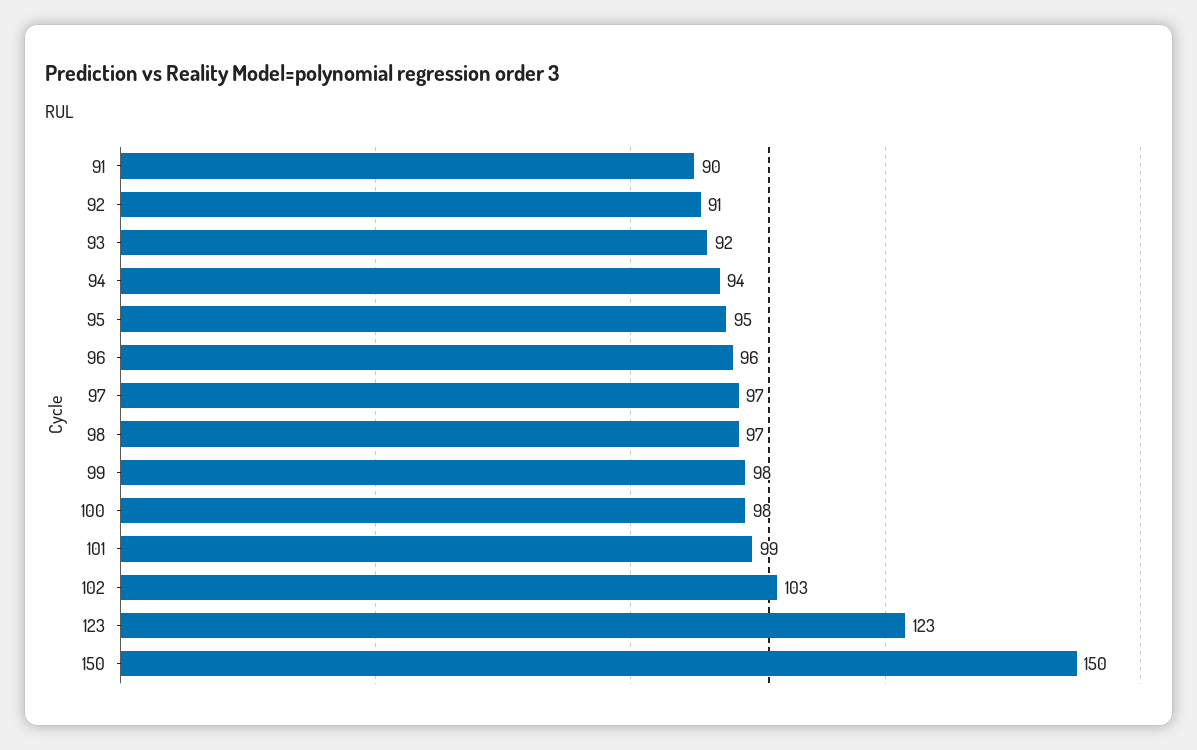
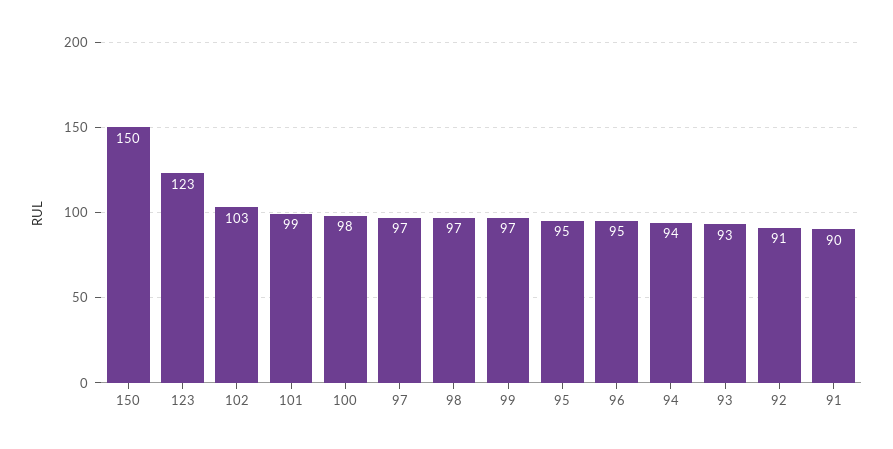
93: 92 -> 93
96: 96 -> 95
99: 98 -> 97

